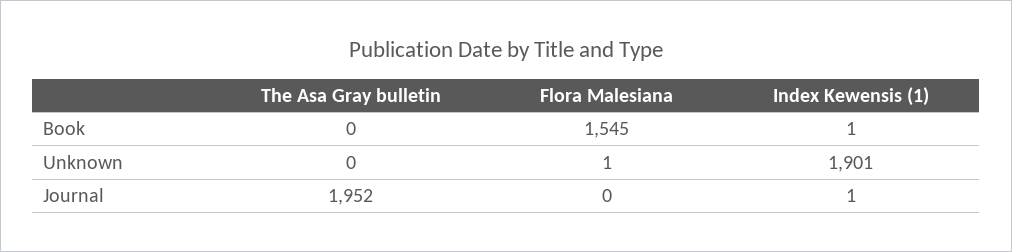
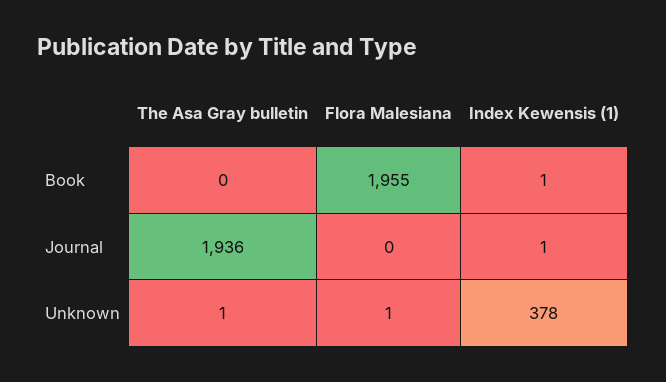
Flora Malesiana, Book: 1545 -> 1955
The Asa Gray bulletin, Unknown: 0 -> 1
Index Kewensis (1), Unknown: 1901 -> 378
The Asa Gray bulletin, Journal: 1952 -> 1936

